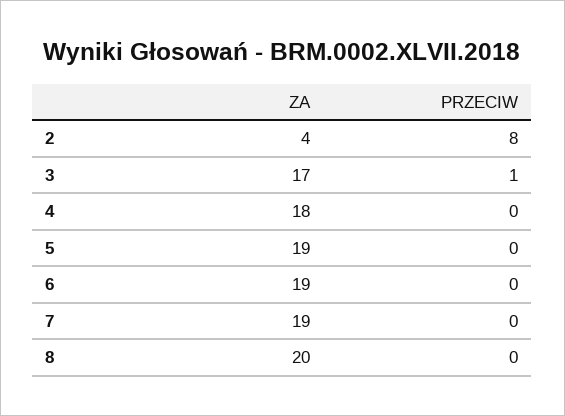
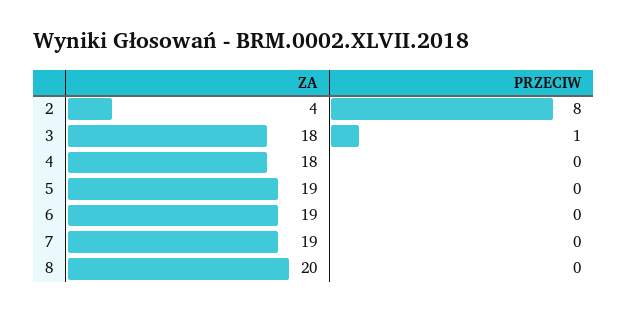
ZA, 3: 17 -> 18

